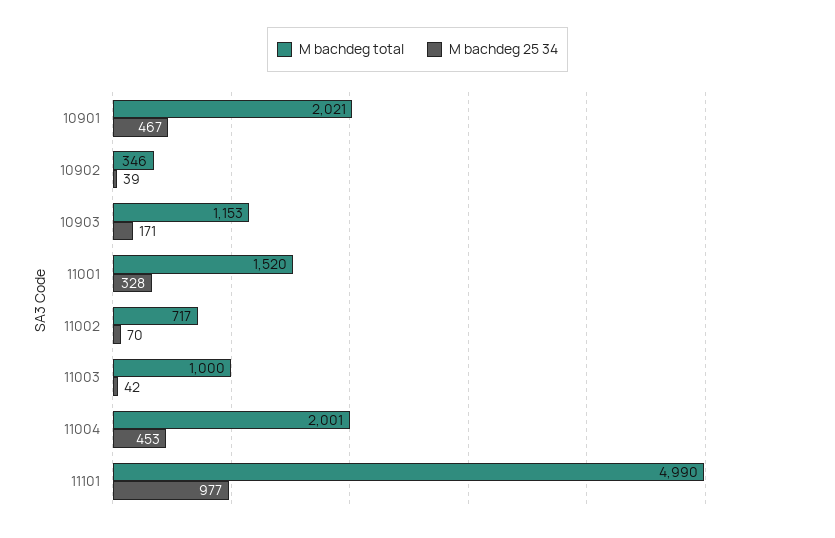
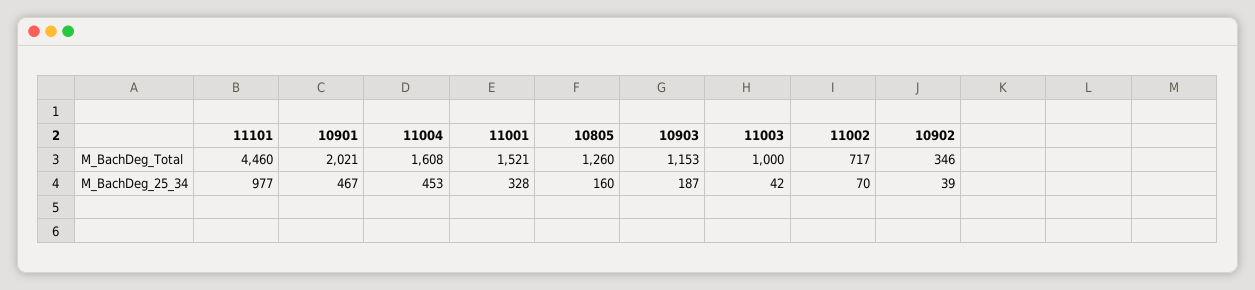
M bachdeg 25 34, 10903: 171 -> 187
M bachdeg total, 11001: 1520 -> 1521
M bachdeg total, 11004: 2001 -> 1608
M bachdeg total, 11101: 4990 -> 4460
M bachdeg total, 10805: none -> 1260
M bachdeg 25 34, 10805: none -> 160

